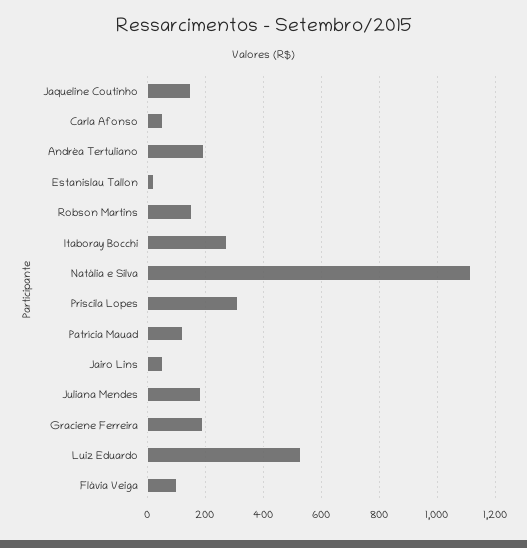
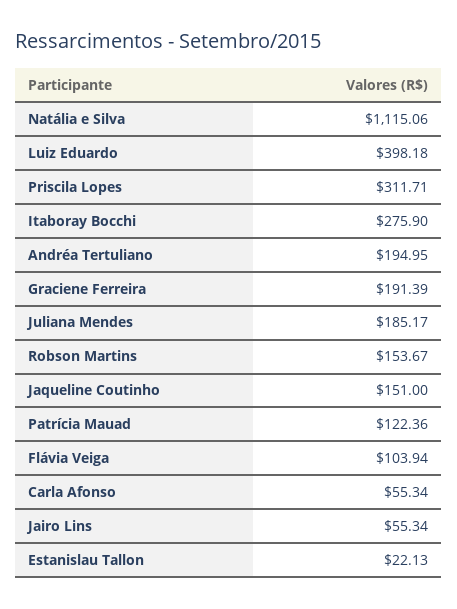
Luiz Eduardo: 525 -> 398.18

